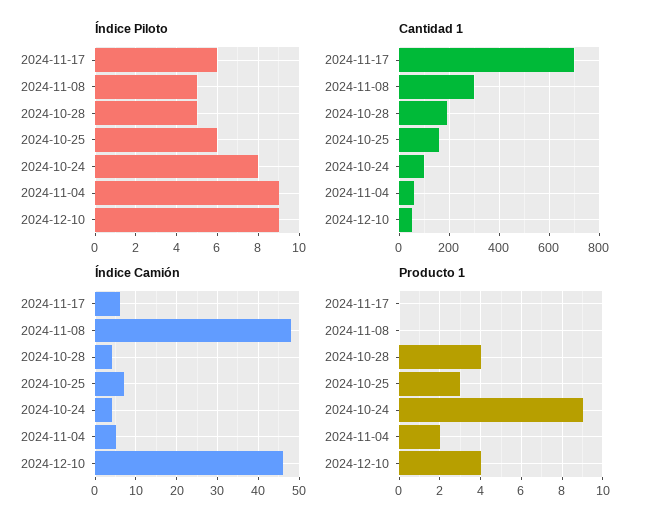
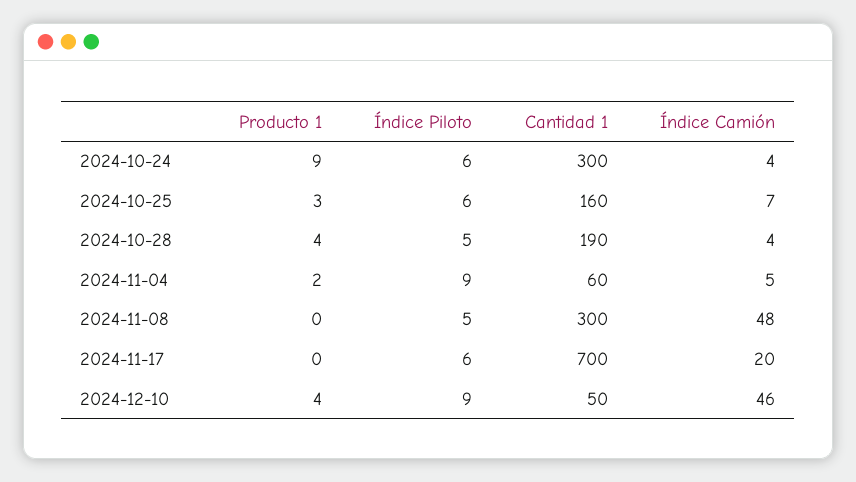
Índice Piloto, 2024-10-24: 8 -> 6
Cantidad 1, 2024-10-24: 100 -> 300
Índice Camión, 2024-11-17: 5 -> 20

